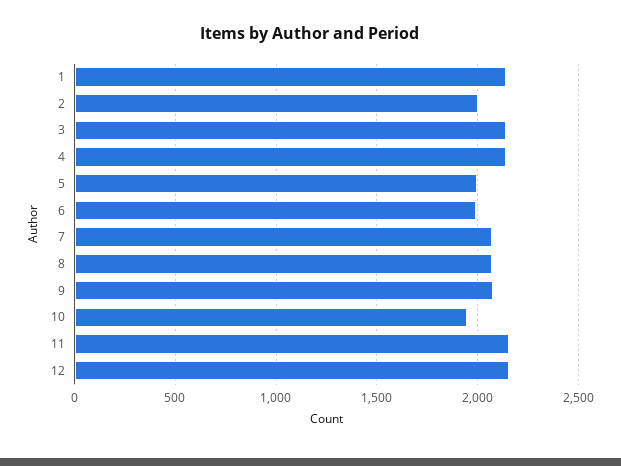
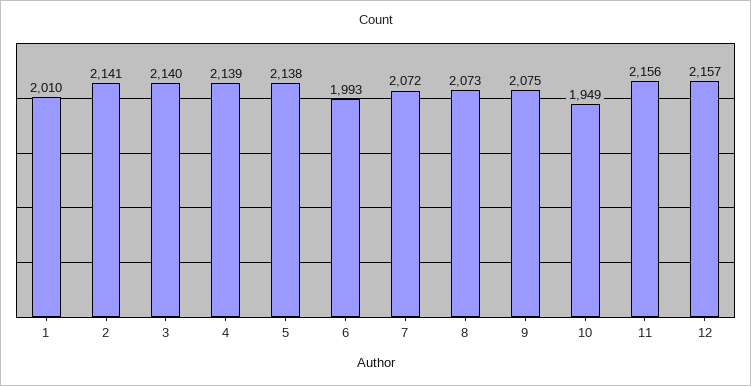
1: 2150 -> 2010
2: 2000 -> 2141
5: 2000 -> 2138

